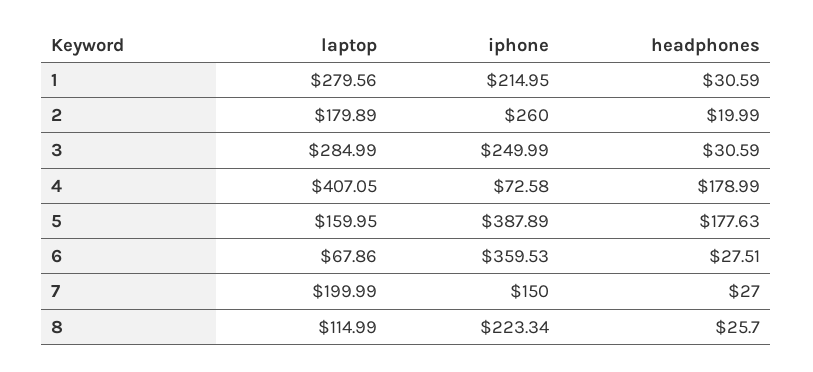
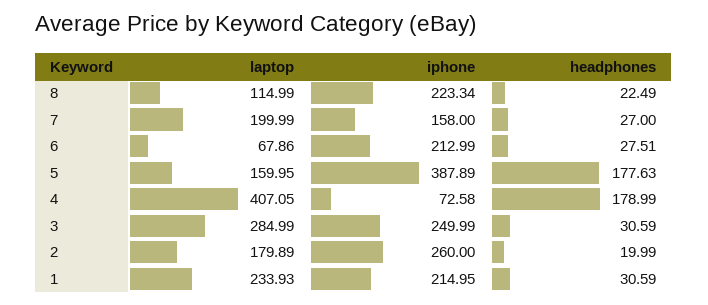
laptop, 1: 279.56 -> 233.93
iphone, 6: 359.53 -> 212.99
iphone, 7: 150 -> 158
headphones, 8: 25.7 -> 22.49

